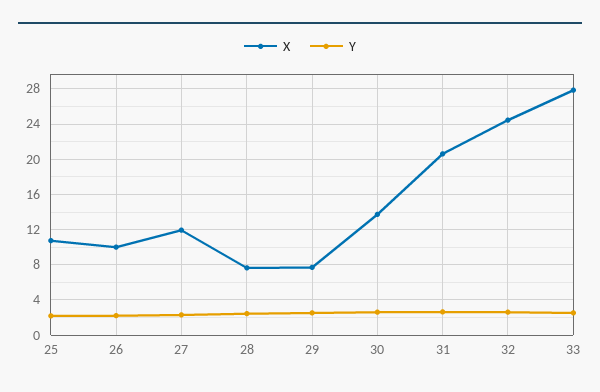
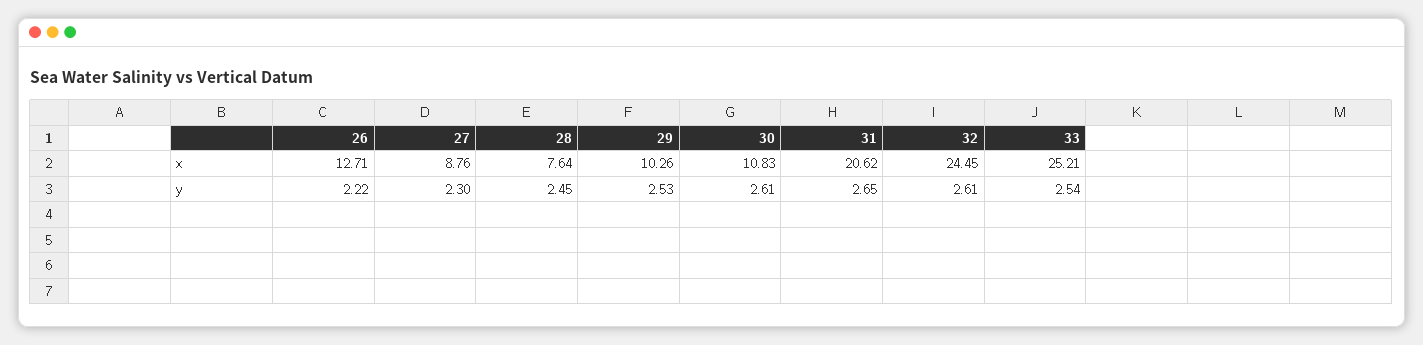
X, 25: 11 -> none
Y, 25: 2 -> none
X, 26: 10 -> 12.71
X, 27: 12 -> 8.76
X, 29: 8 -> 10.26
X, 30: 14 -> 10.83
X, 33: 28 -> 25.21

